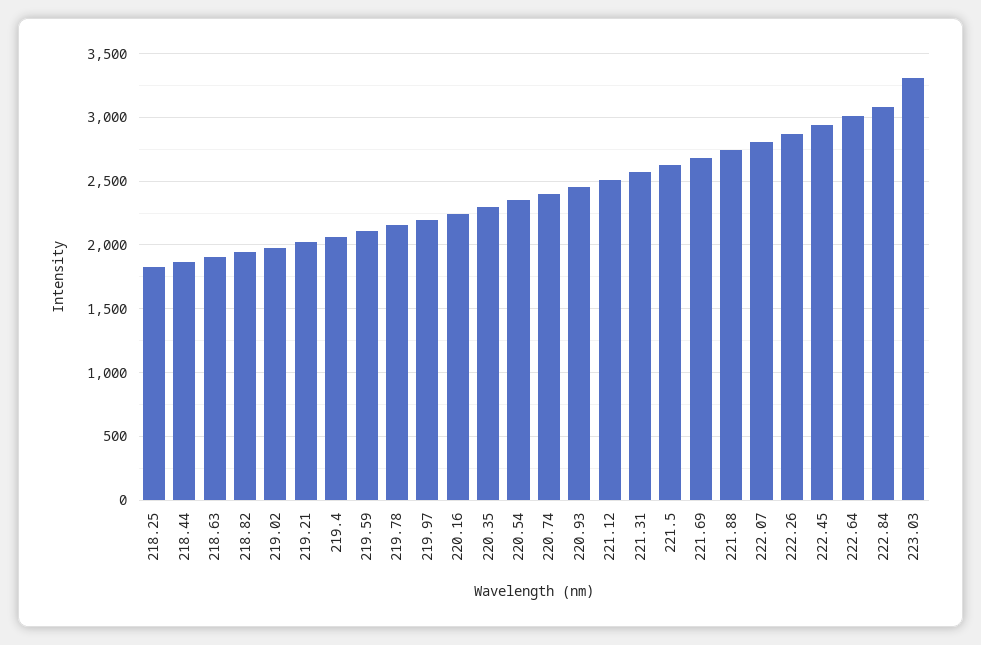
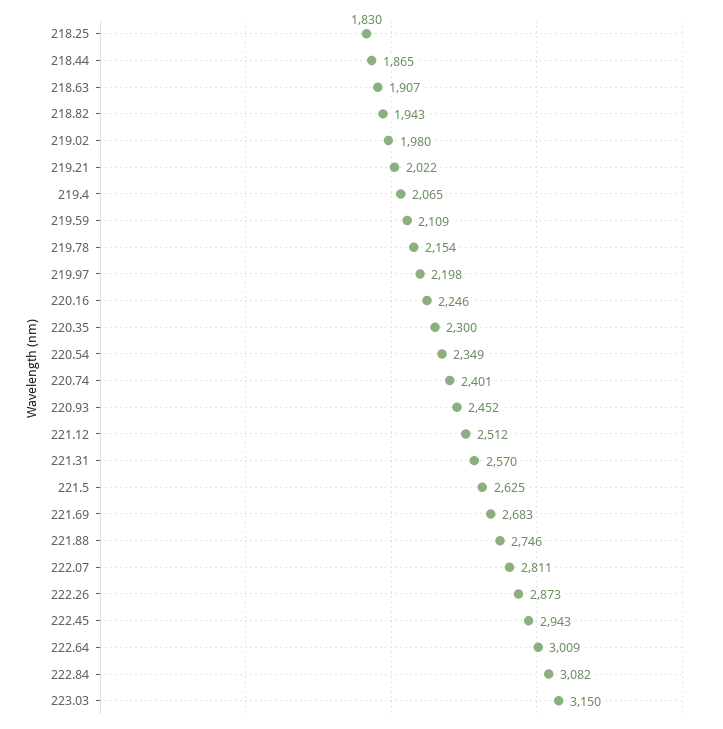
223.03: 3300 -> 3150

